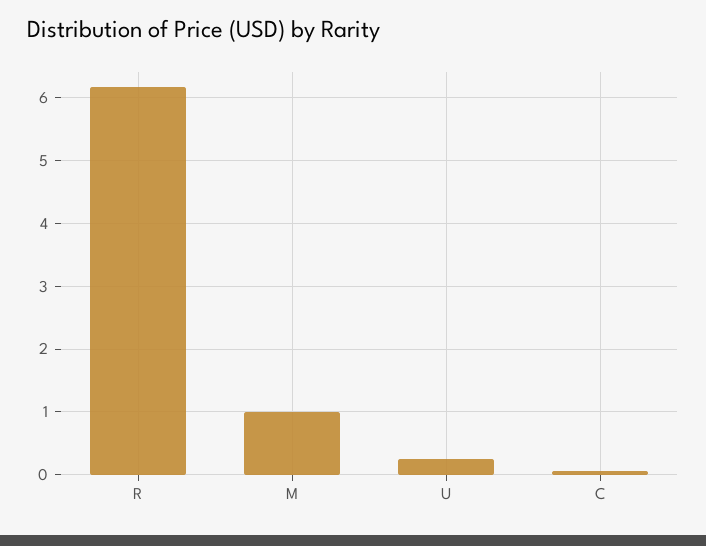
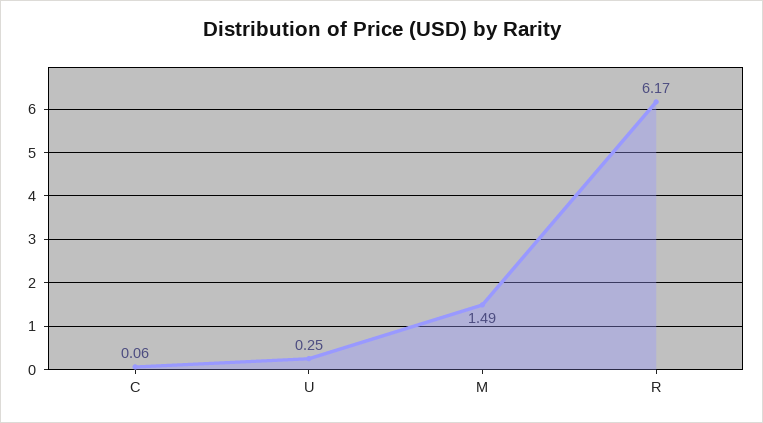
M: 1 -> 1.49

